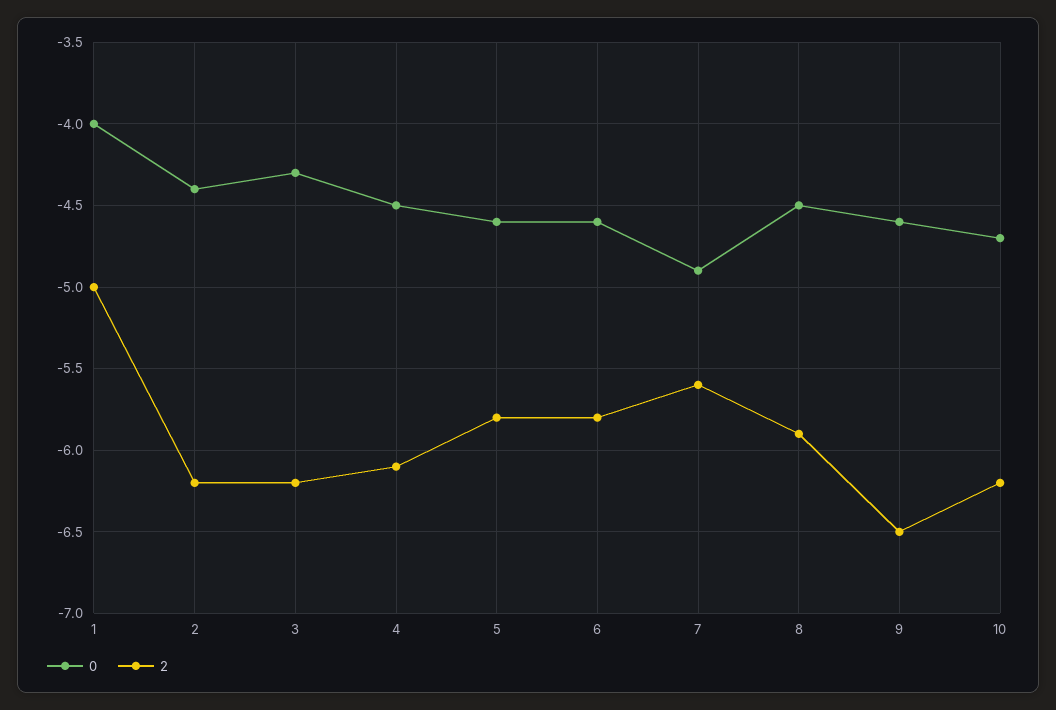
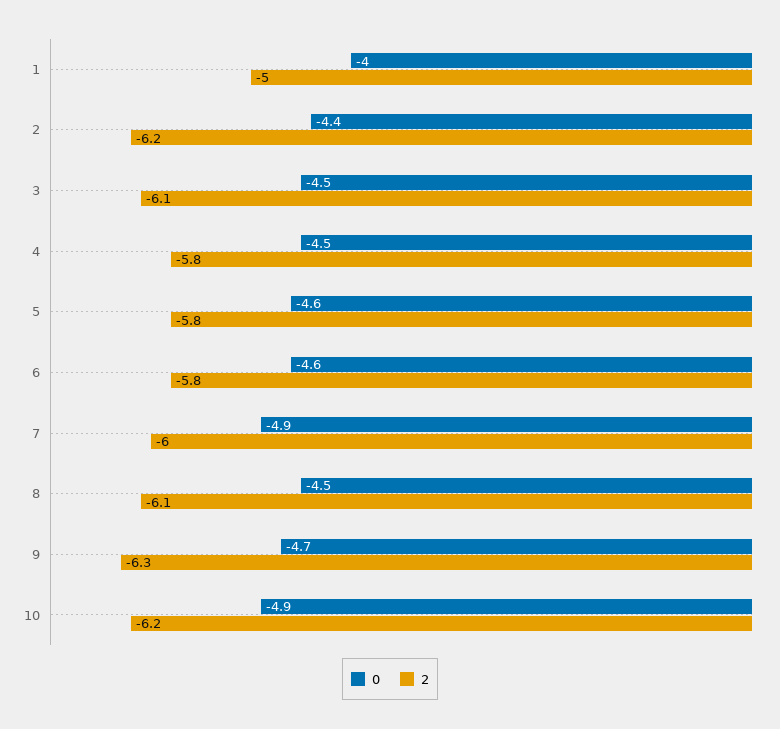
0, 3: -4.3 -> -4.5
2, 3: -6.2 -> -6.1
2, 4: -6.1 -> -5.8
2, 7: -5.6 -> -6
2, 8: -5.9 -> -6.1
0, 9: -4.6 -> -4.7
2, 9: -6.5 -> -6.3
0, 10: -4.7 -> -4.9

